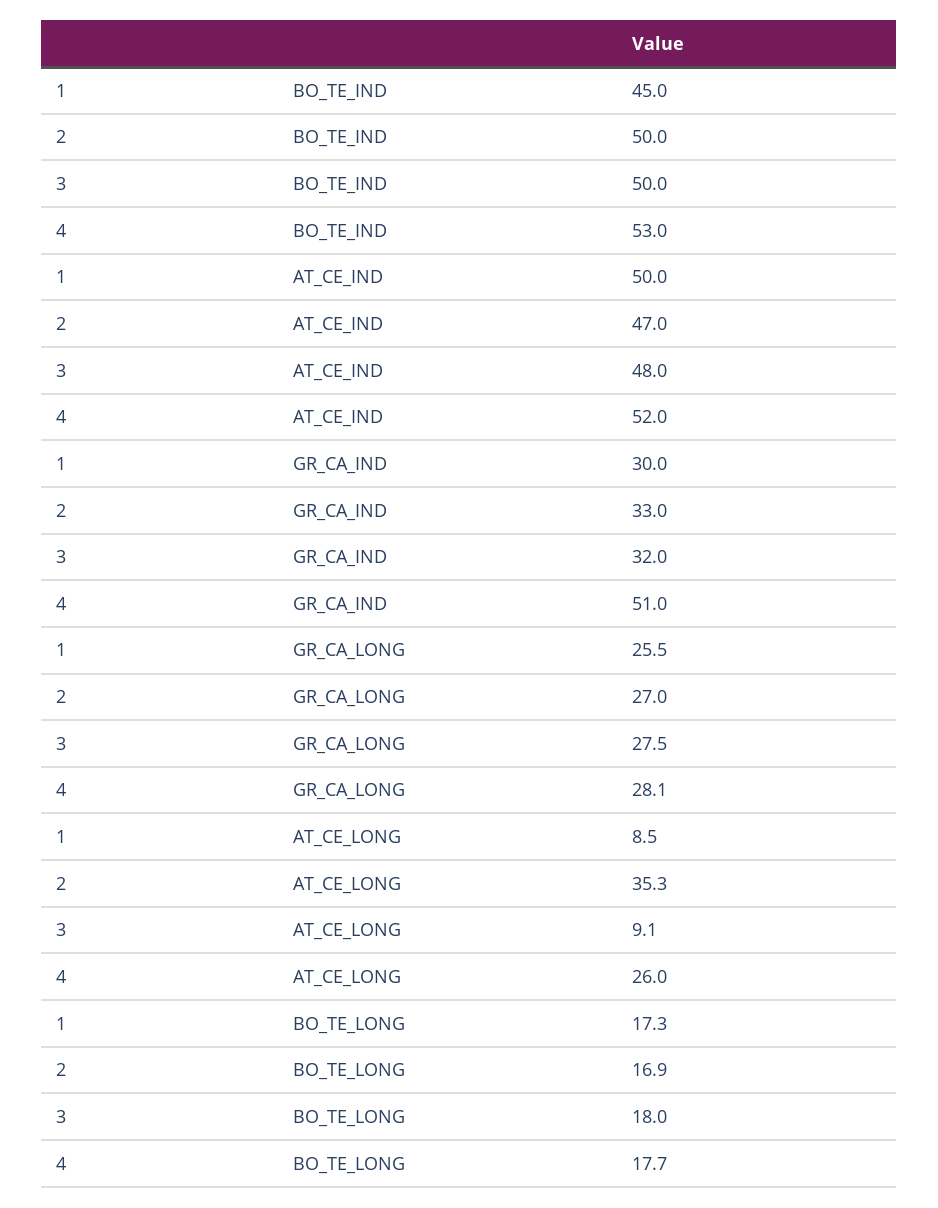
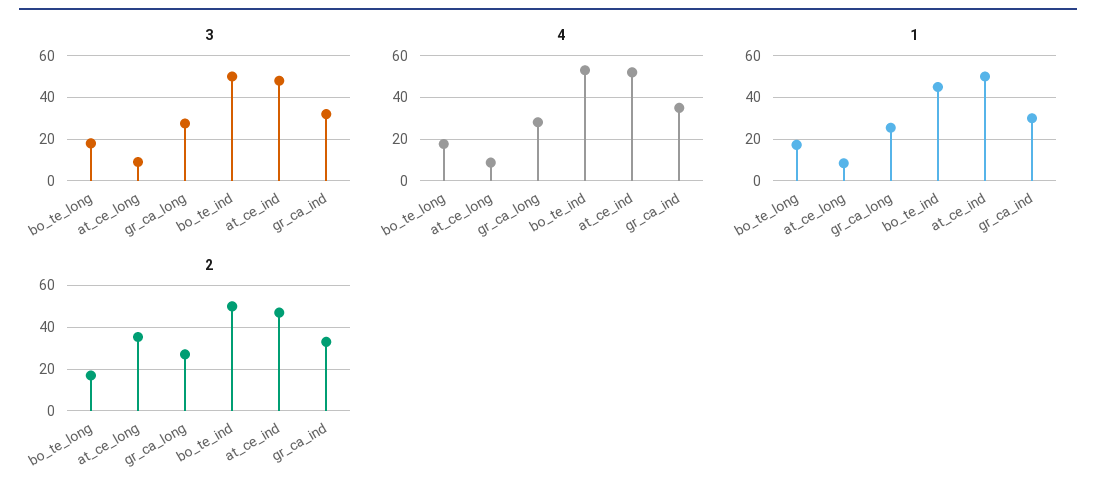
4, GR_CA_IND: 51 -> 35
4, AT_CE_LONG: 26 -> 10

